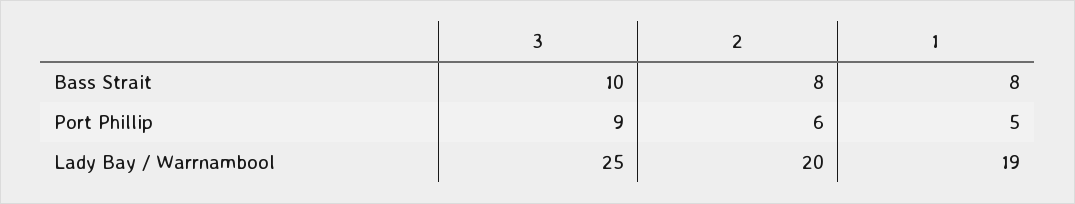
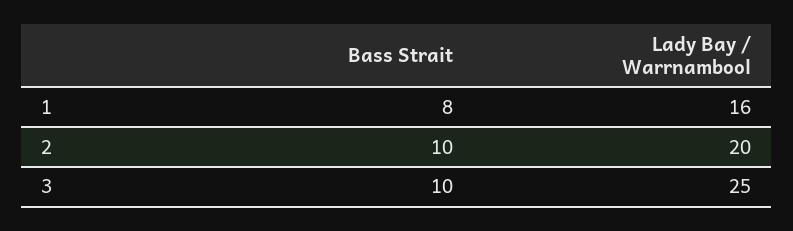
2, Bass Strait: 8 -> 10
3, Port Phillip: 9 -> none
2, Port Phillip: 6 -> none
1, Port Phillip: 5 -> none
1, Lady Bay / Warrnambool: 19 -> 16

